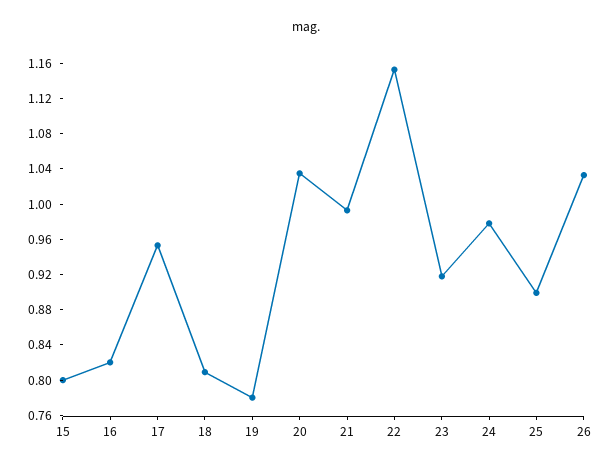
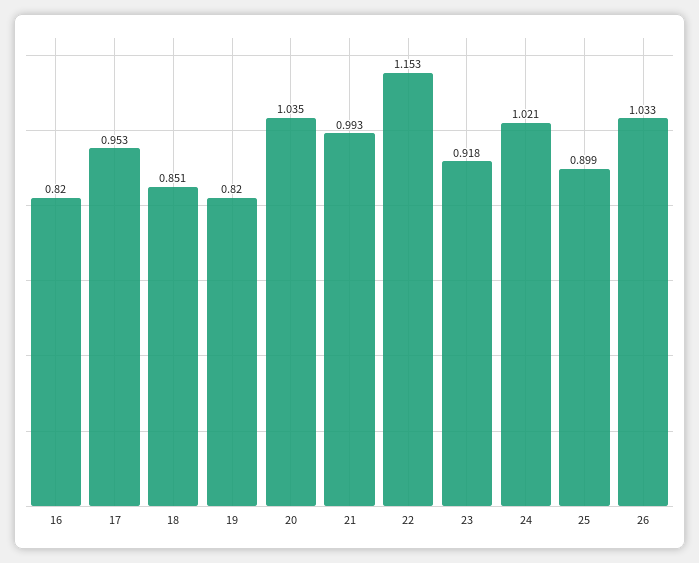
15: 0.8 -> none
18: 0.81 -> 0.851
19: 0.78 -> 0.82
24: 0.98 -> 1.021

